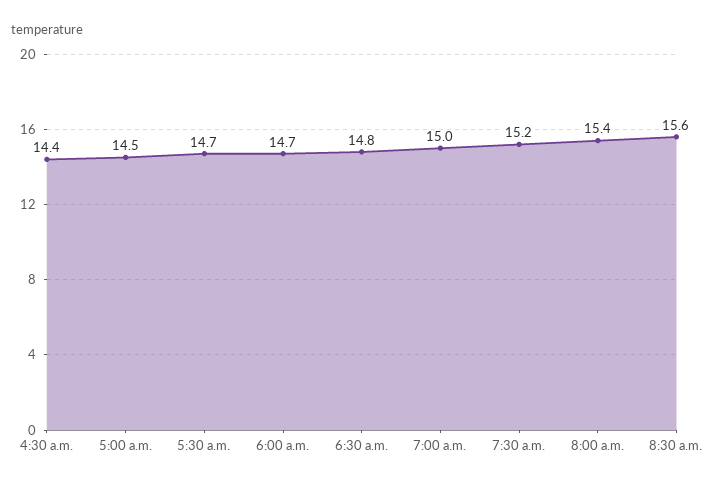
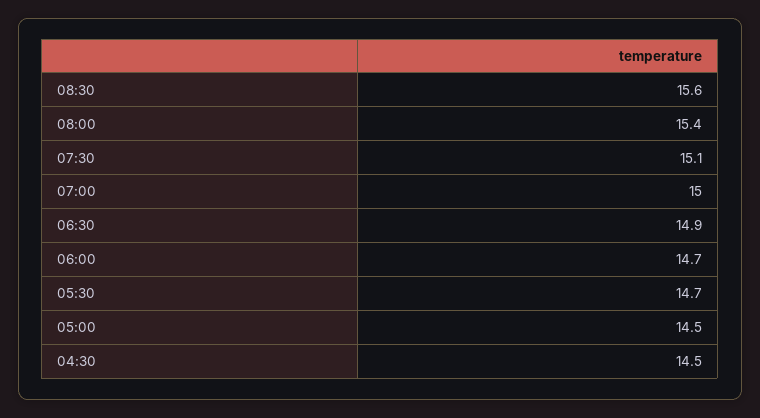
4:30 a.m.: 14.4 -> 14.5
6:30 a.m.: 14.8 -> 14.9
7:30 a.m.: 15.2 -> 15.1

